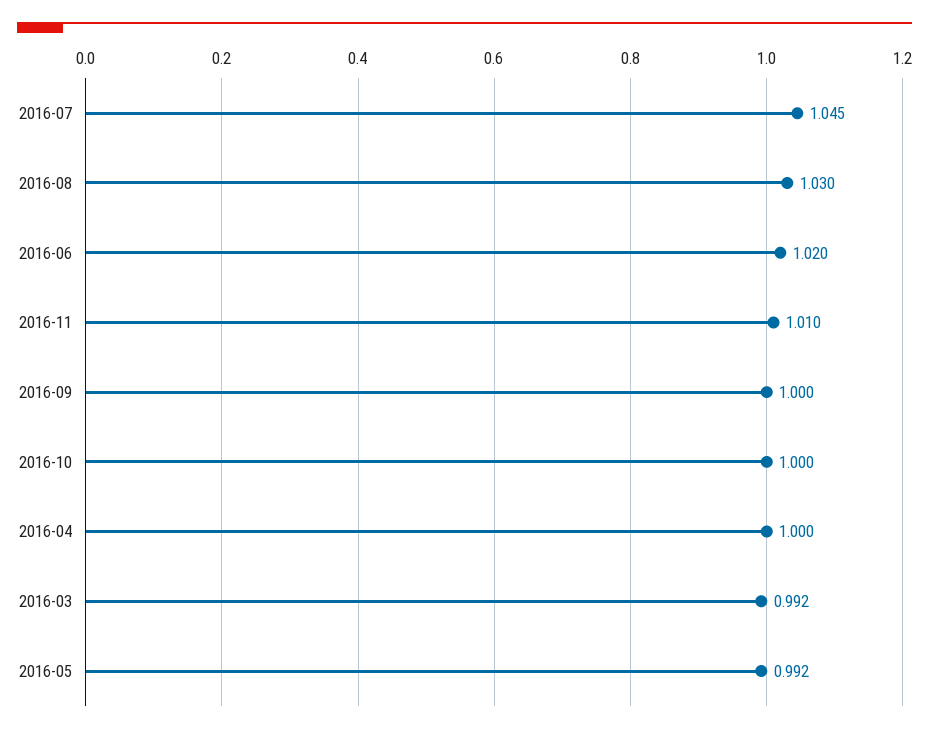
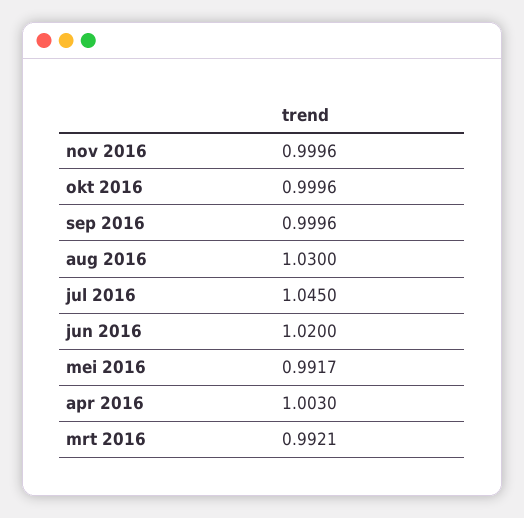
2016-11: 1.01 -> 0.9996
2016-04: 1 -> 1.003

